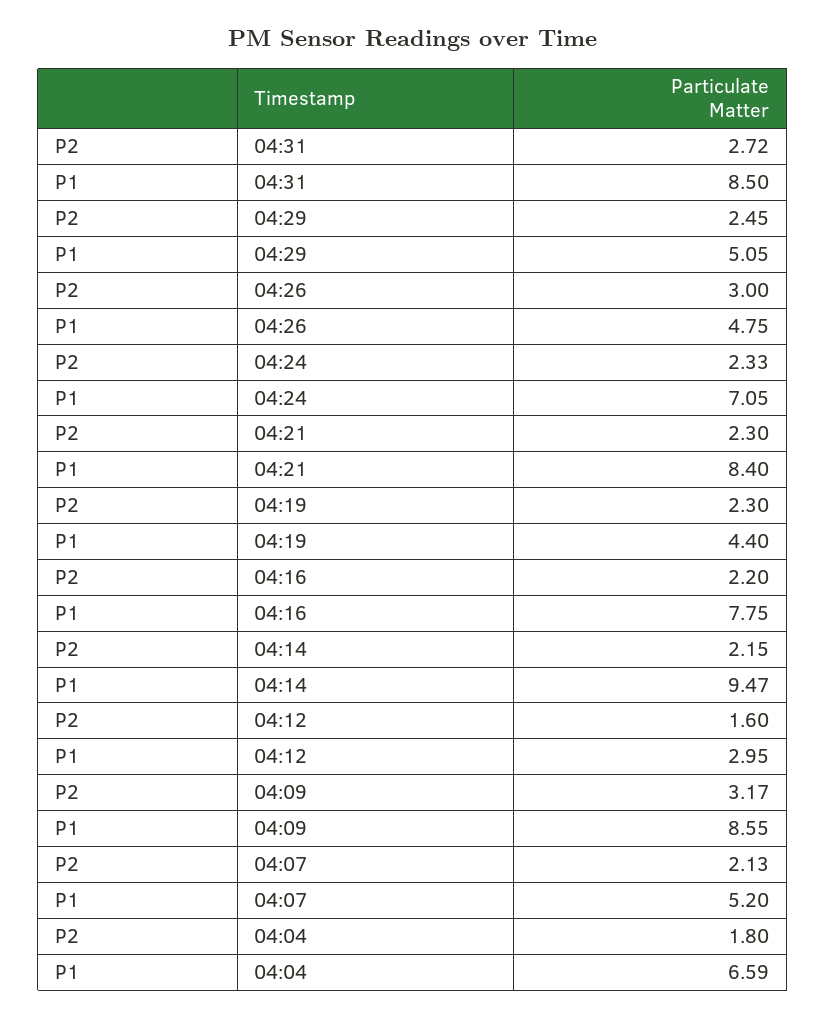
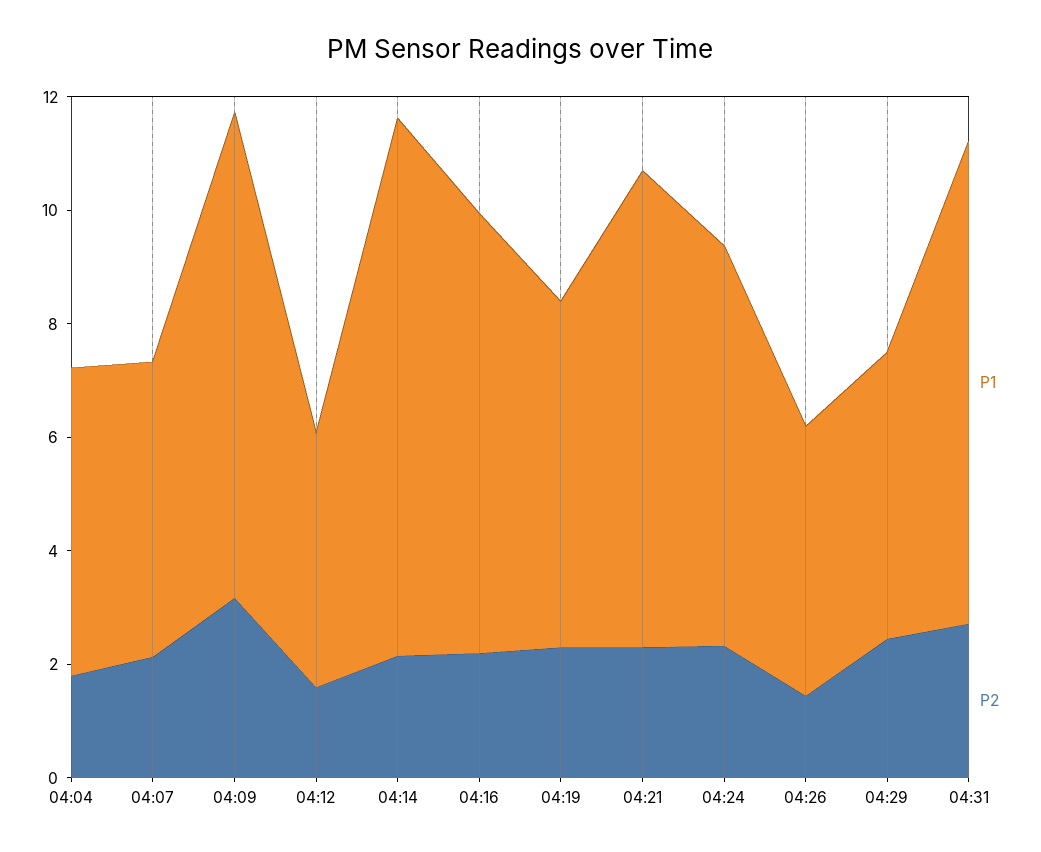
P2, 04:26: 3 -> 1.5
P1, 04:19: 4.4 -> 6
P1, 04:12: 2.95 -> 4.5
P1, 04:04: 6.59 -> 5.5

